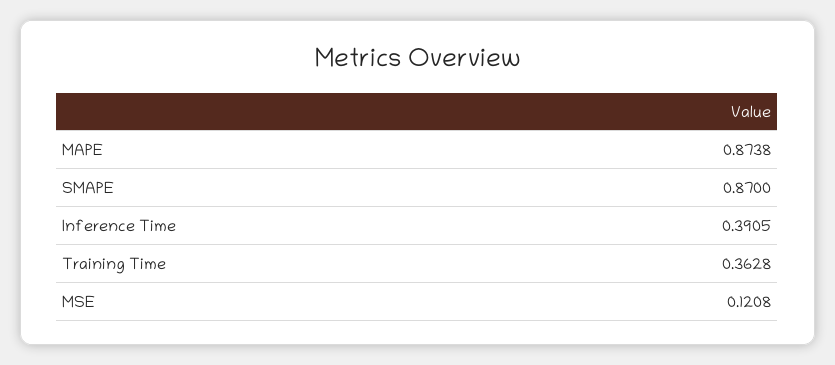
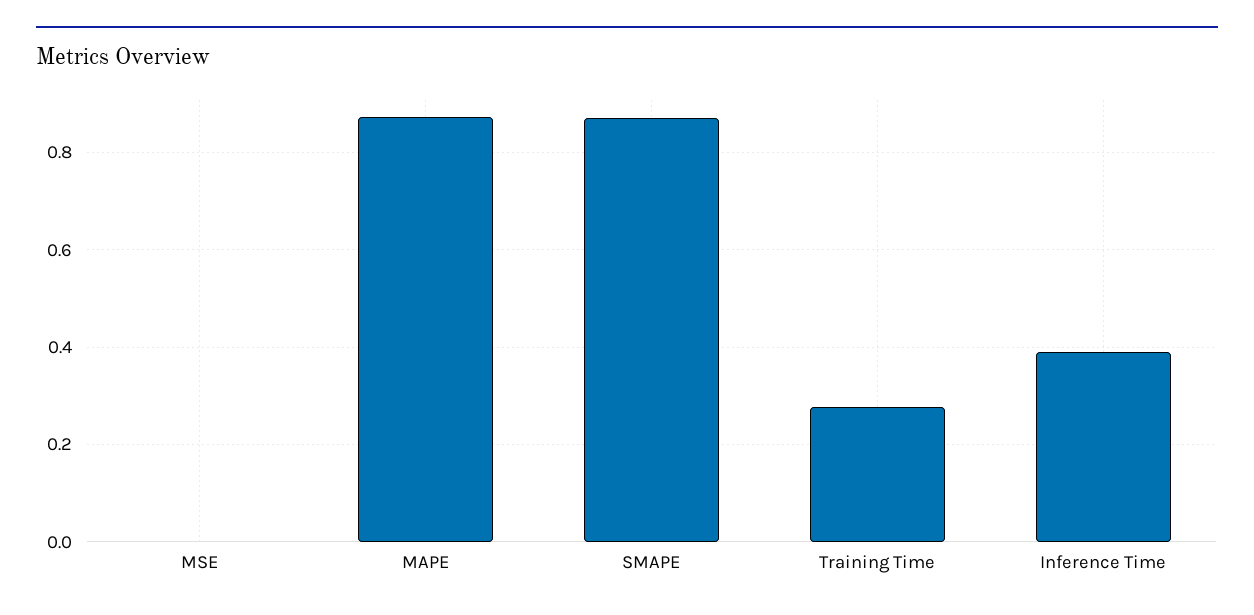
Training Time: 0.3628 -> 0.28
MSE: 0.1208 -> 0

